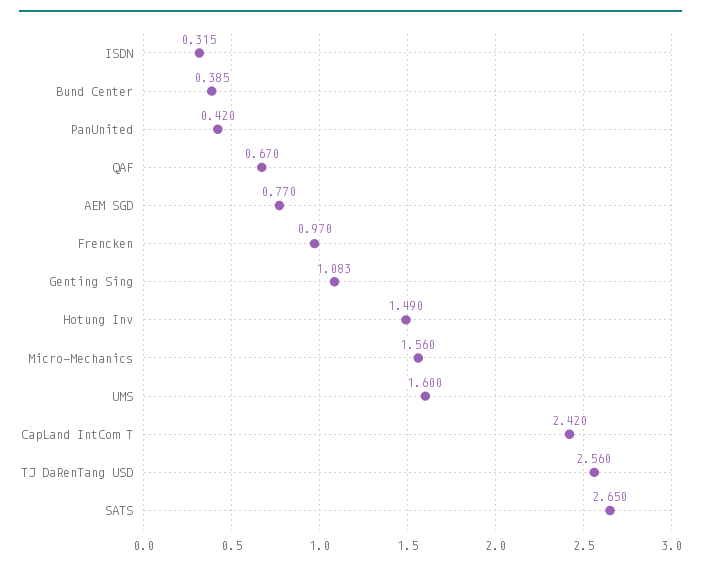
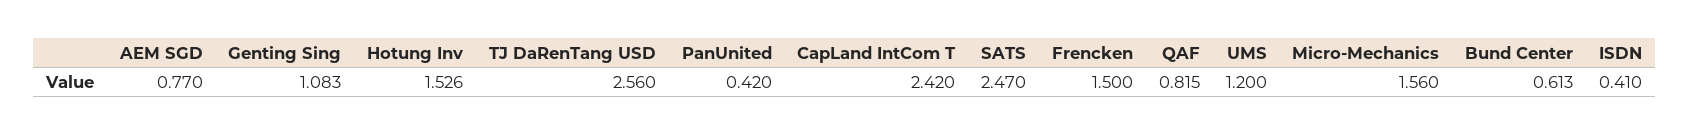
ISDN: 0.315 -> 0.41
Bund Center: 0.385 -> 0.613
QAF: 0.67 -> 0.815
Frencken: 0.97 -> 1.5
Hotung Inv: 1.49 -> 1.526
UMS: 1.6 -> 1.2
SATS: 2.65 -> 2.47

